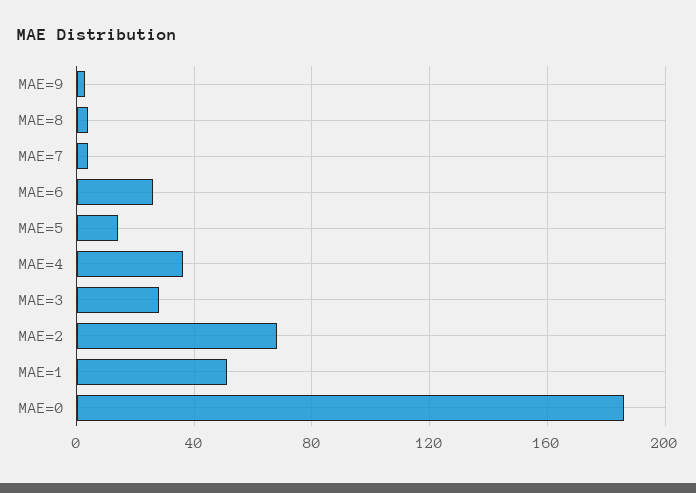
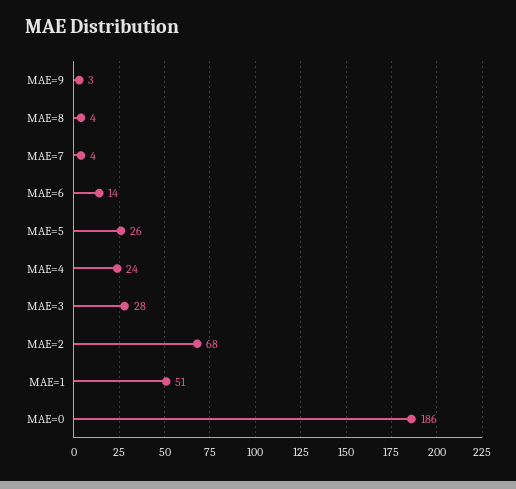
MAE=6: 25 -> 14
MAE=5: 15 -> 26
MAE=4: 35 -> 24

